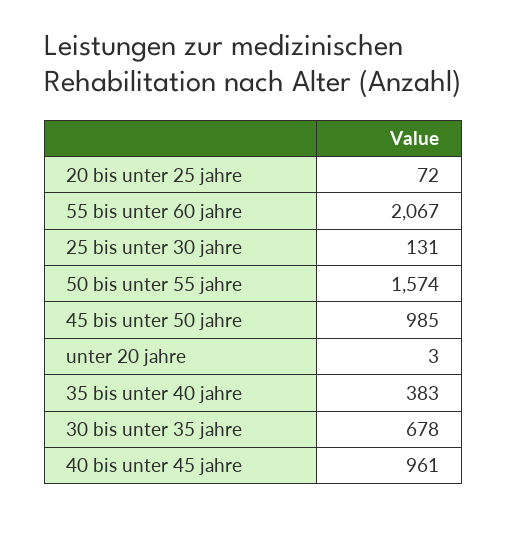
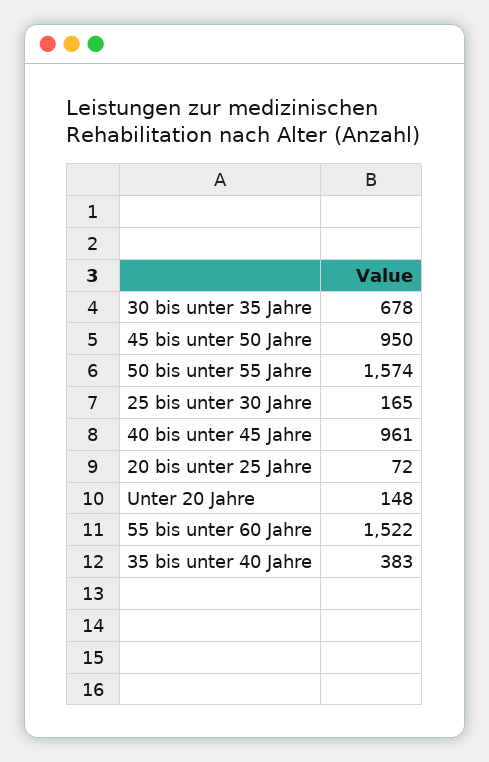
55 bis unter 60 jahre: 2067 -> 1522
25 bis unter 30 jahre: 131 -> 165
45 bis unter 50 jahre: 985 -> 950
unter 20 jahre: 3 -> 148

